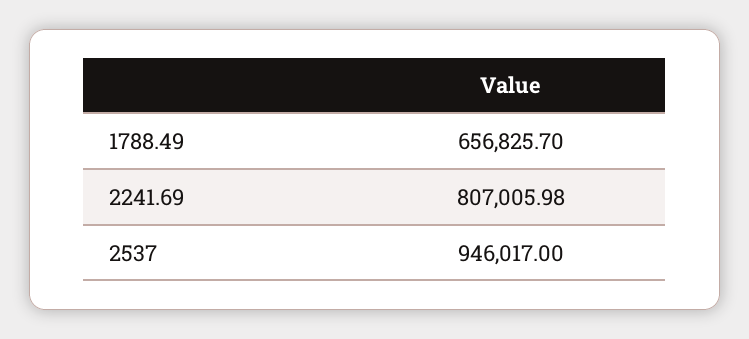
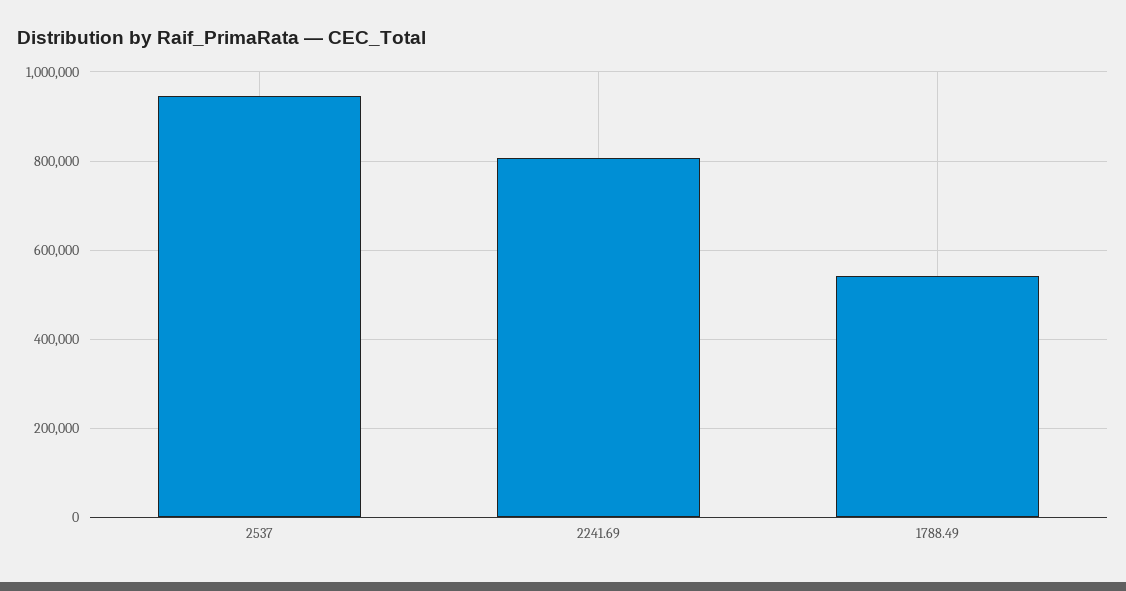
1788.49: 656825.7 -> 540000

